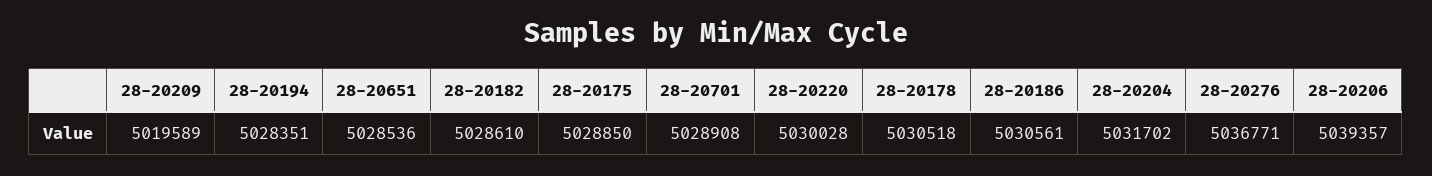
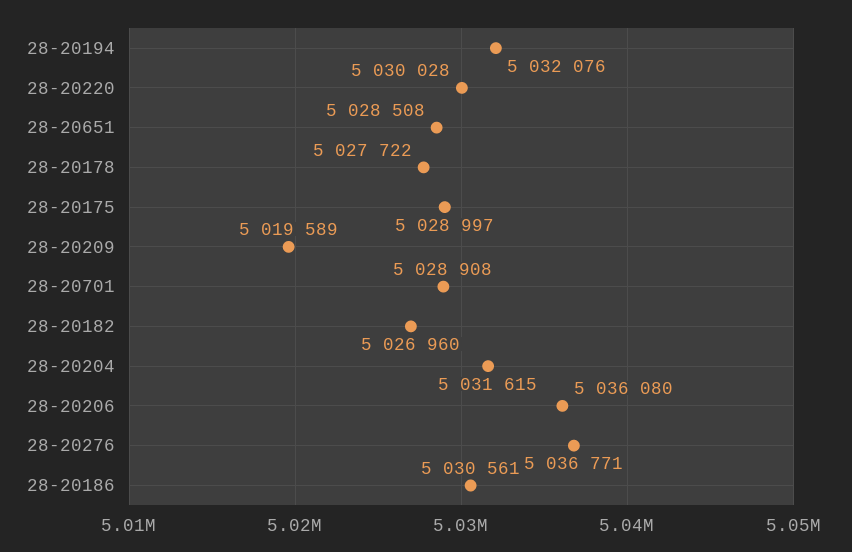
28-20194: 5028351 -> 5032076
28-20651: 5028536 -> 5028508
28-20182: 5028610 -> 5026960
28-20175: 5028850 -> 5028997
28-20178: 5030518 -> 5027722
28-20204: 5031702 -> 5031615
28-20206: 5039357 -> 5036080

